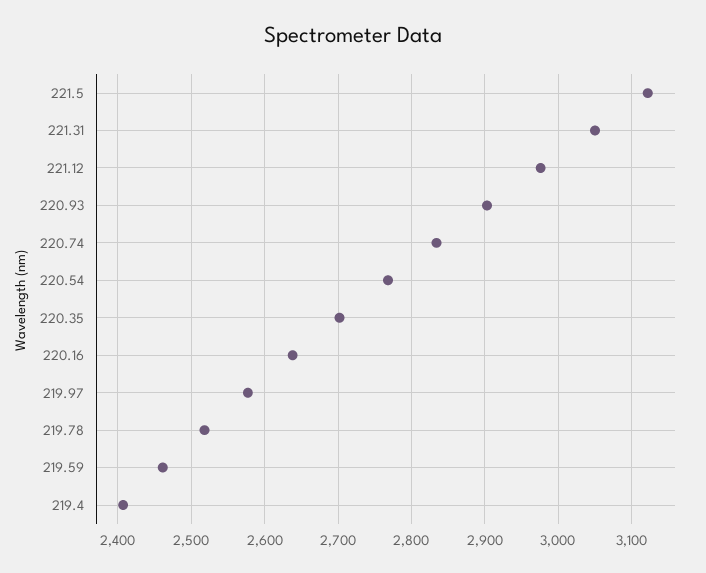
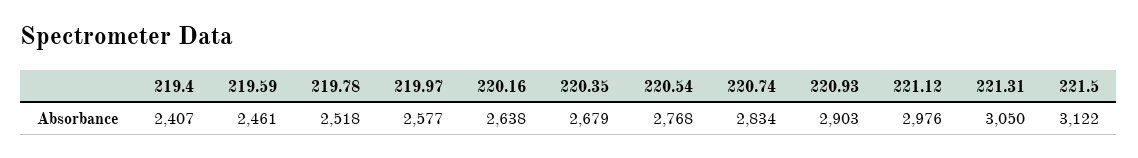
220.35: 2700 -> 2679

